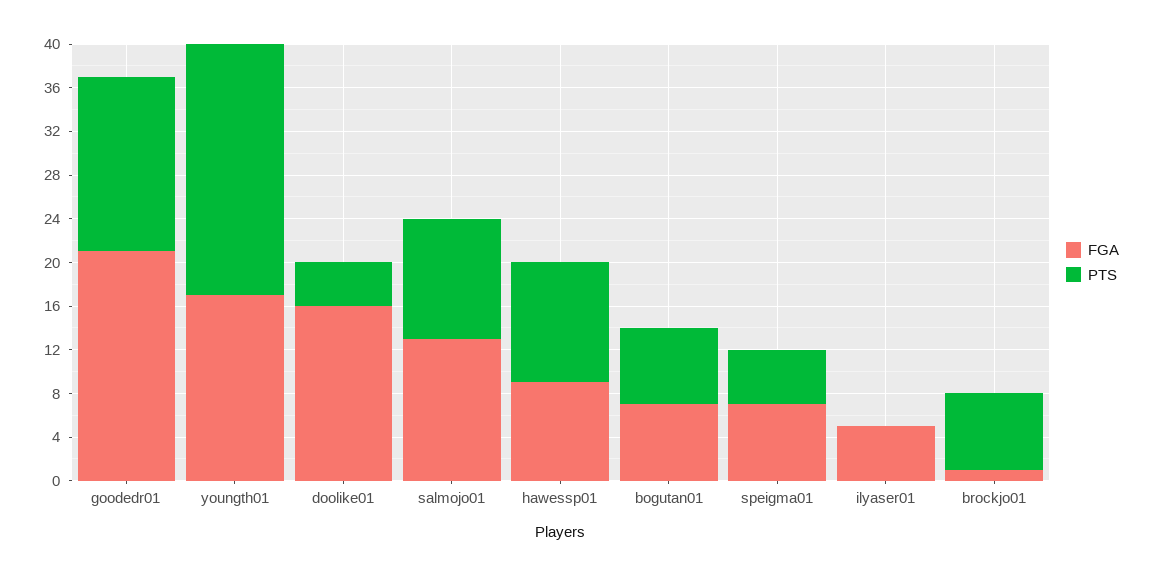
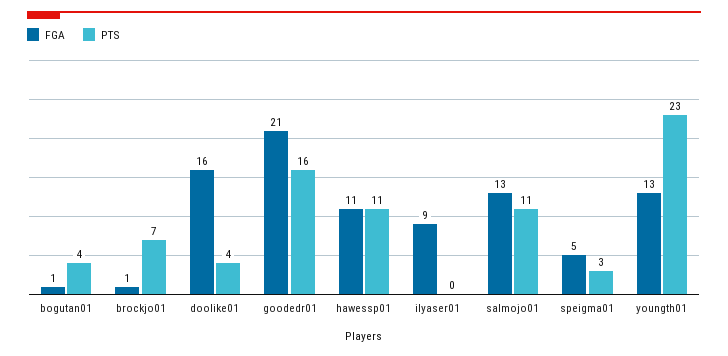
FGA, youngth01: 17 -> 13
FGA, hawessp01: 9 -> 11
FGA, bogutan01: 7 -> 1
PTS, bogutan01: 7 -> 4
FGA, speigma01: 7 -> 5
PTS, speigma01: 5 -> 3
FGA, ilyaser01: 5 -> 9

